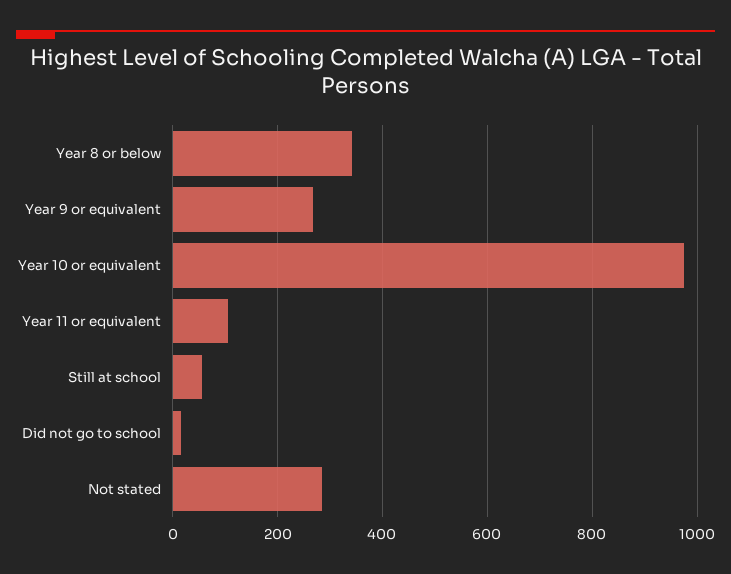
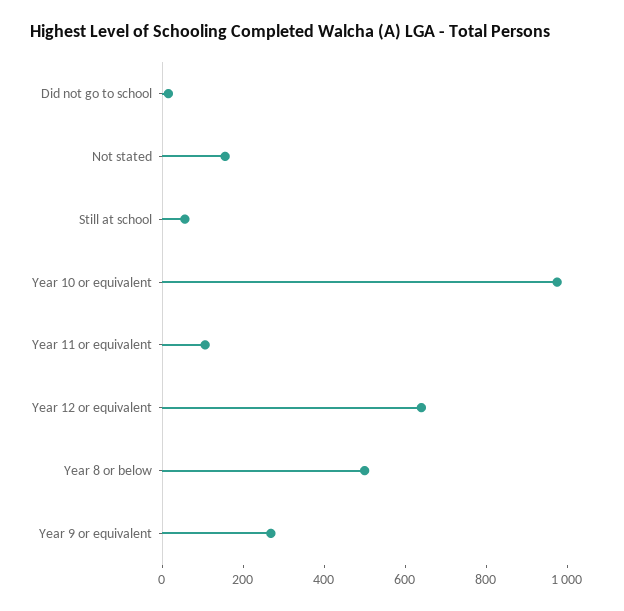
Year 8 or below: 340 -> 500
Not stated: 280 -> 150
Year 12 or equivalent: none -> 650

